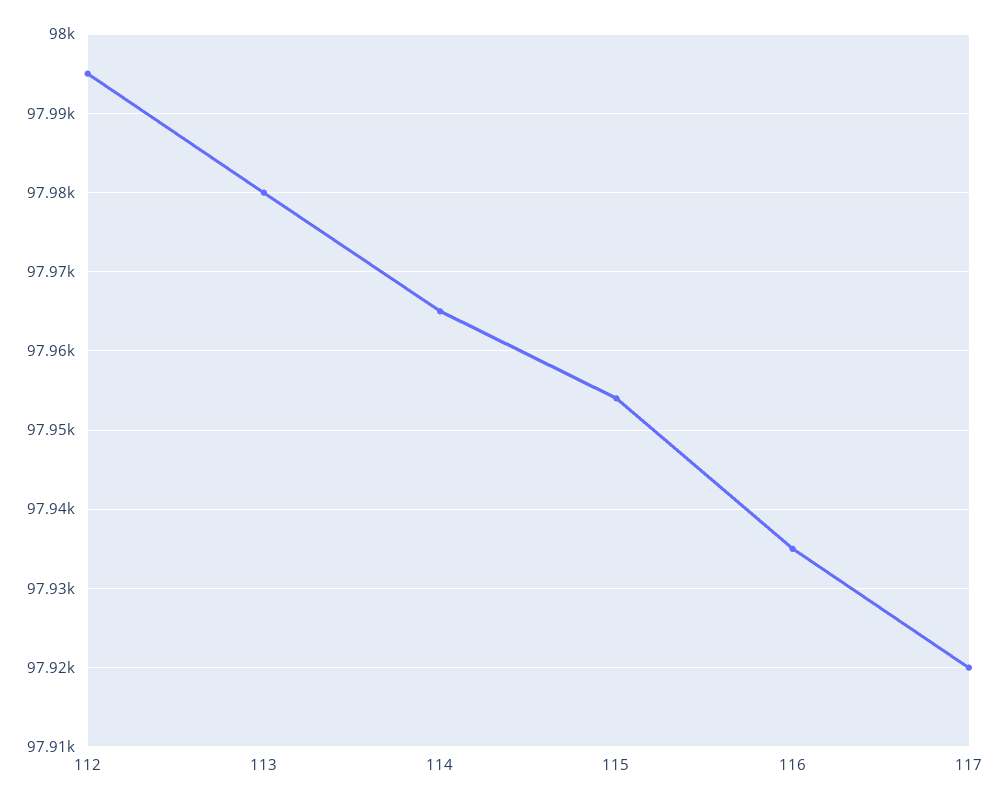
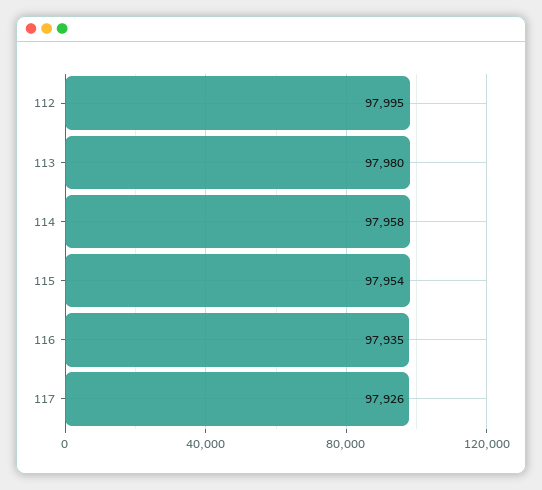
114: 97965 -> 97958
117: 97920 -> 97926

